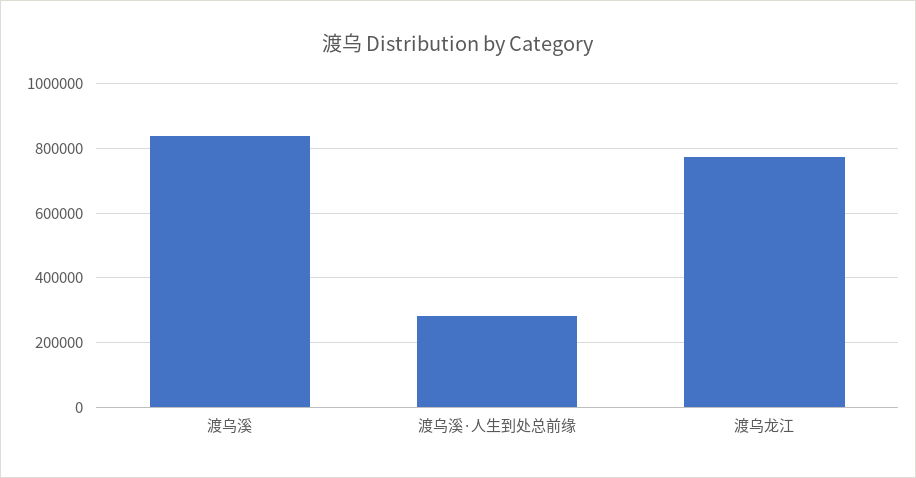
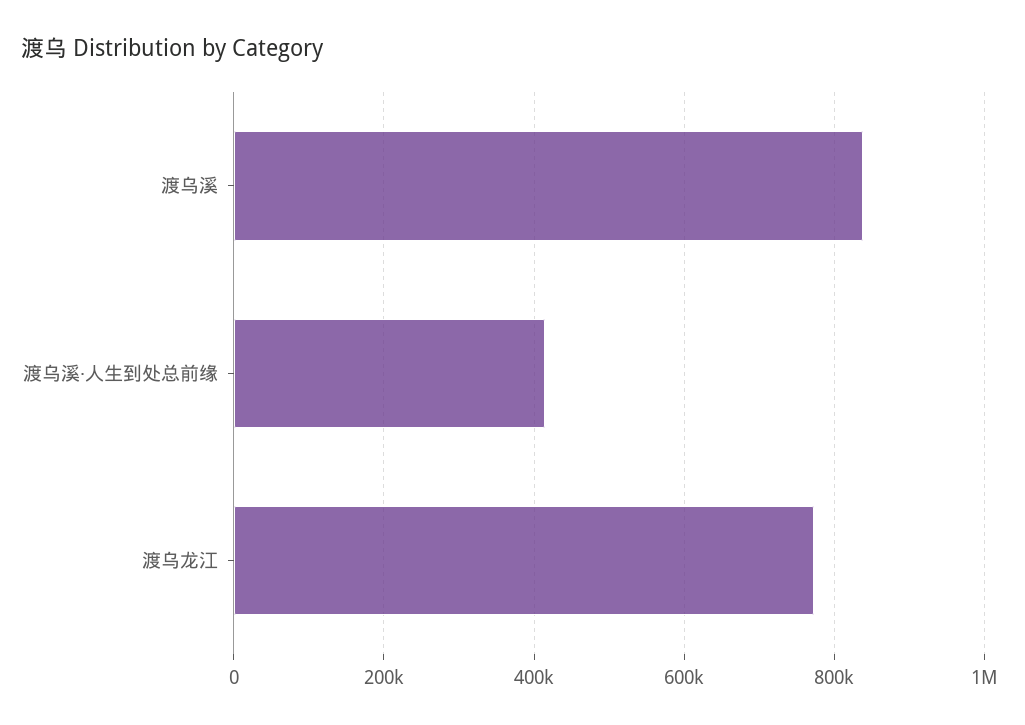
渡乌溪·人生到处总前缘: 280000 -> 420000

